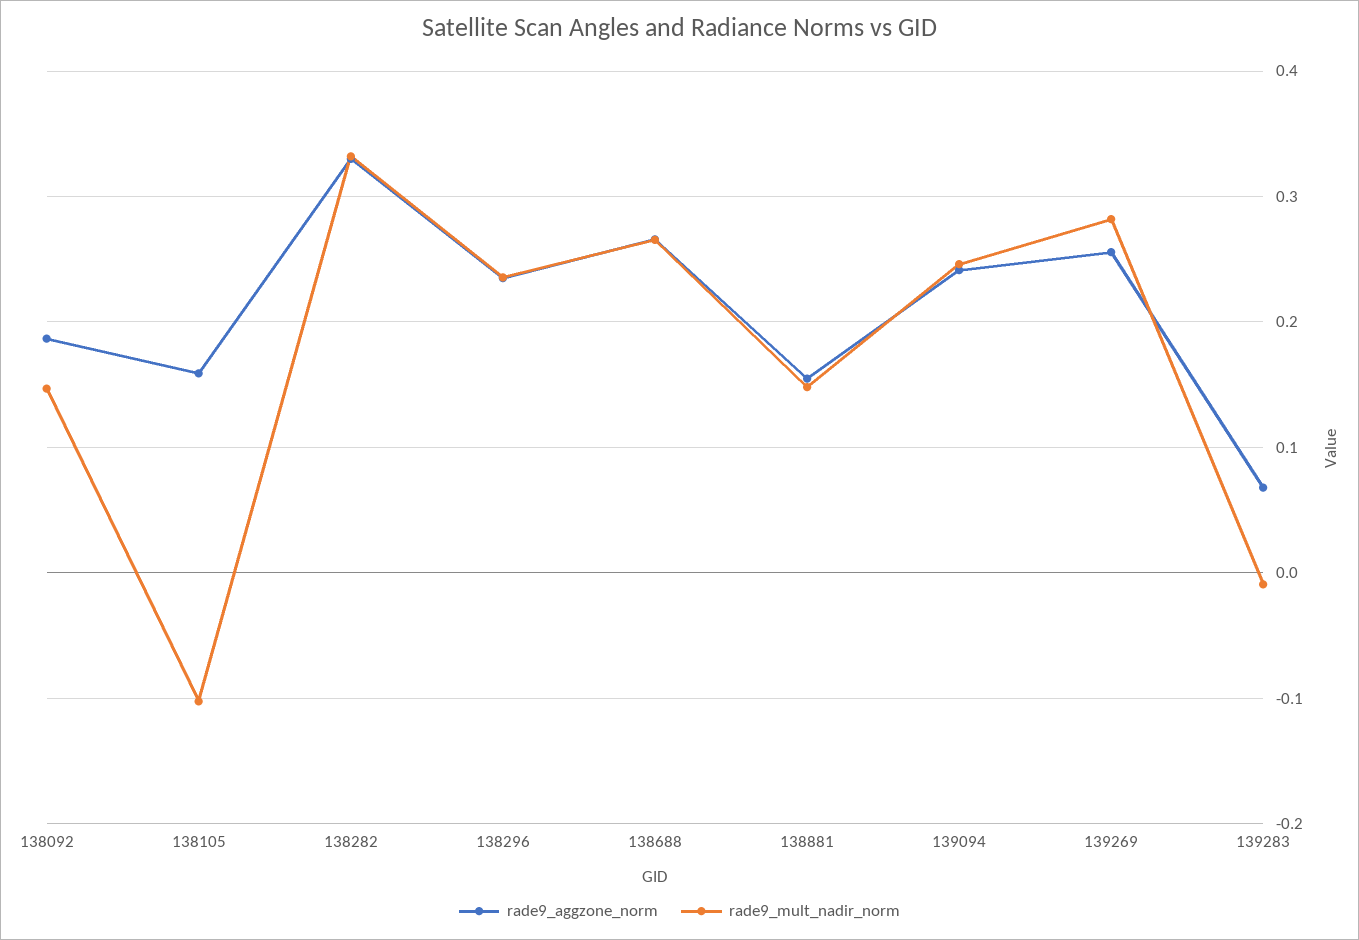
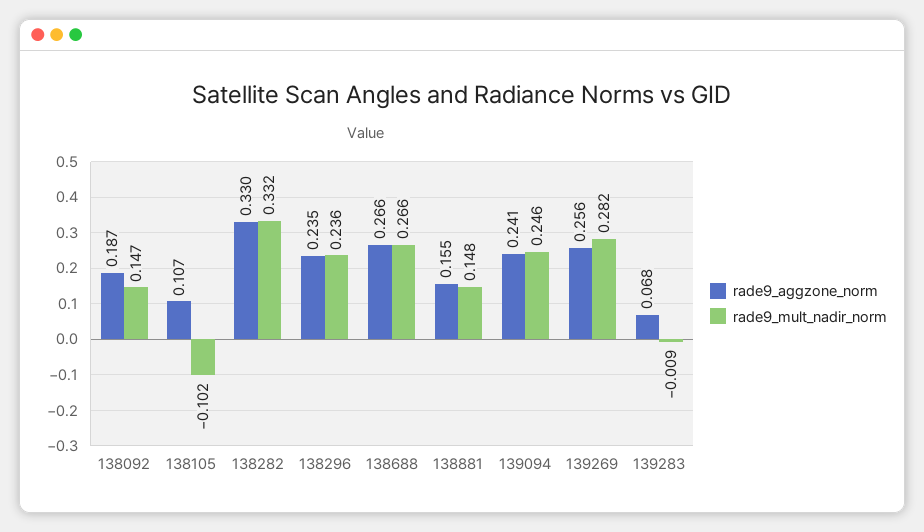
rade9_aggzone_norm, 138105: 0.16 -> 0.107

